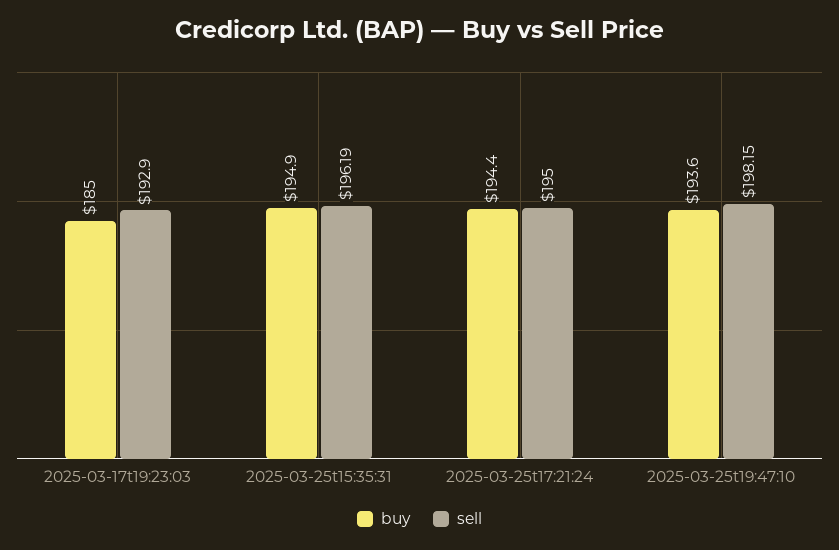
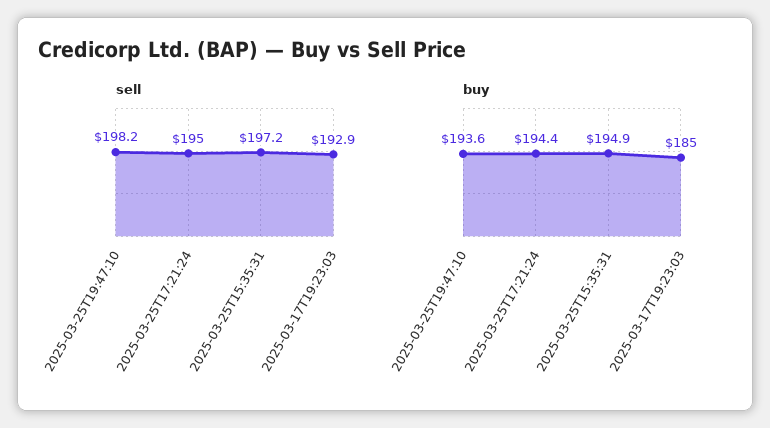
sell, 2025-03-25t15:35:31: 196.19 -> 197.2

